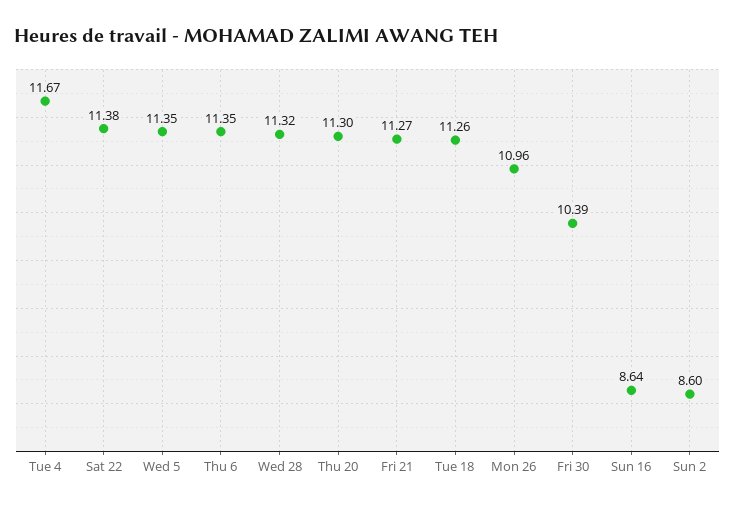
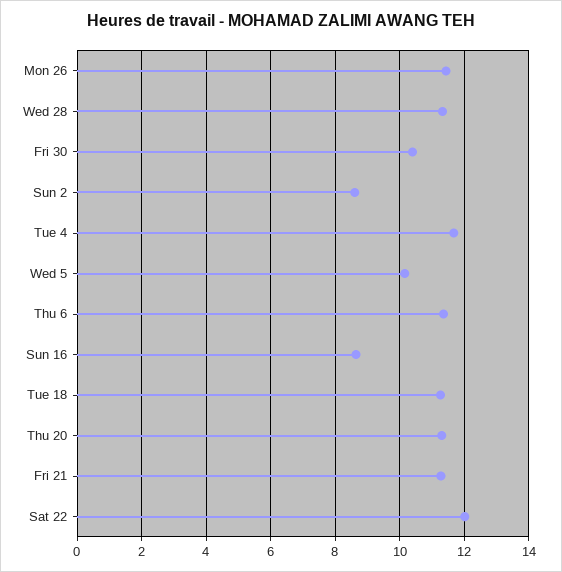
Sat 22: 11.38 -> 12
Wed 5: 11.35 -> 10.2
Mon 26: 10.96 -> 11.4

